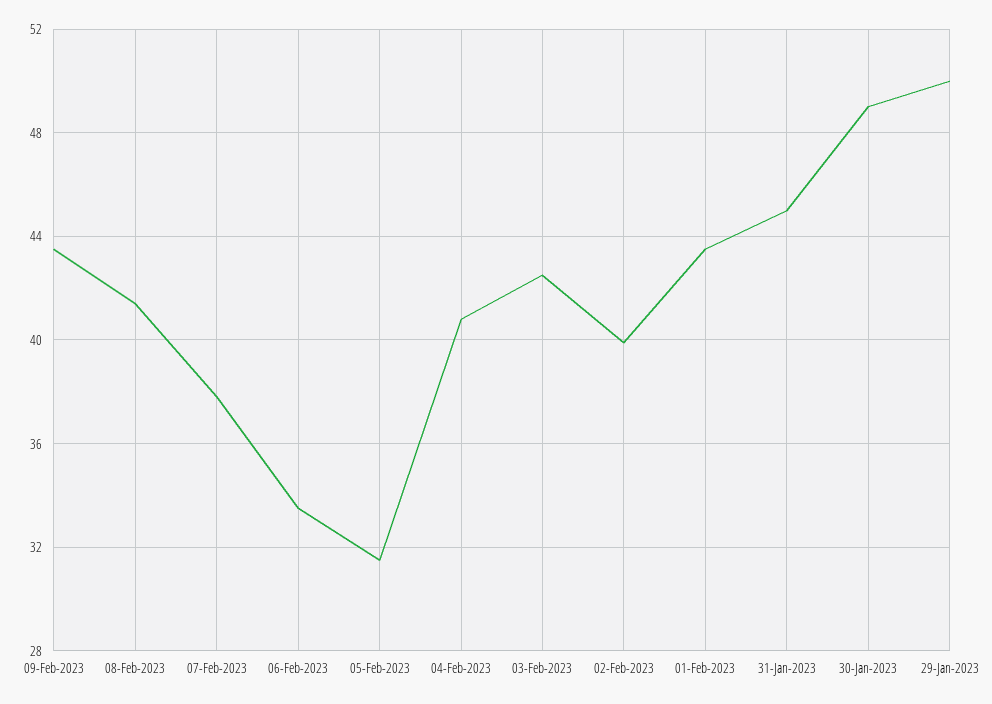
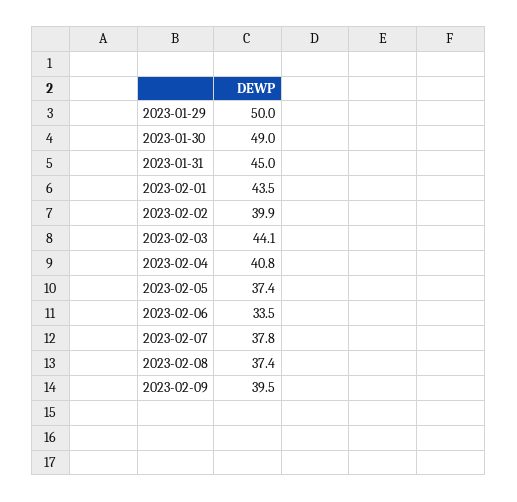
09-Feb-2023: 43.5 -> 39.5
08-Feb-2023: 41.5 -> 37.4
05-Feb-2023: 31.5 -> 37.4
03-Feb-2023: 42.5 -> 44.1

